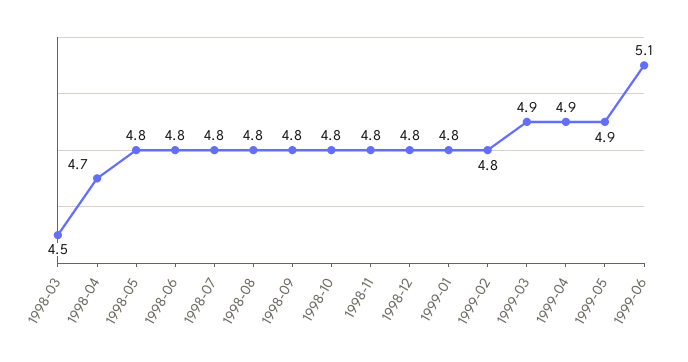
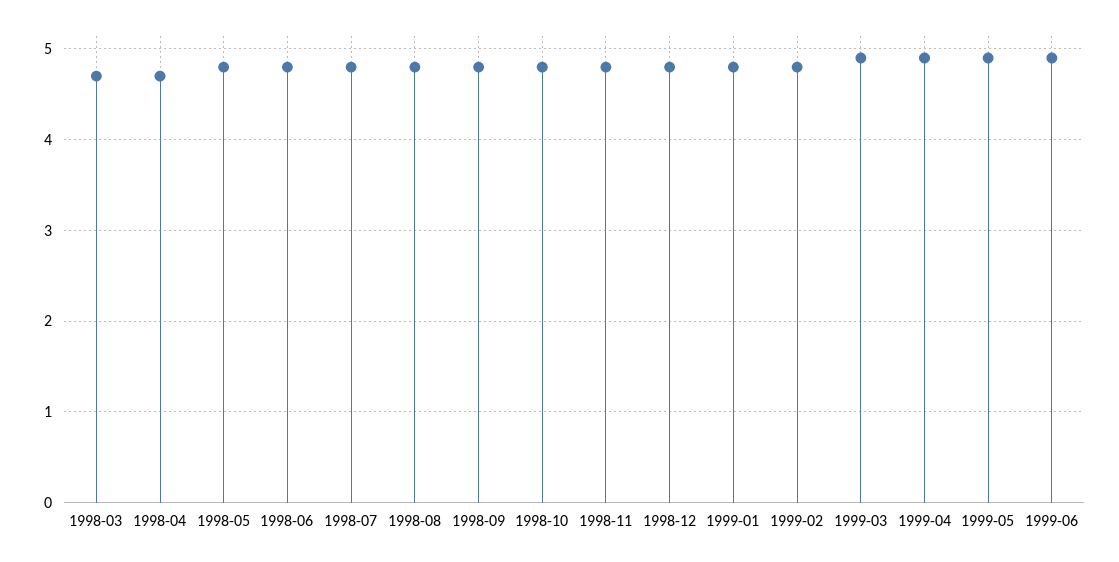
1998-03: 4.5 -> 4.7
1999-06: 5.1 -> 4.9

